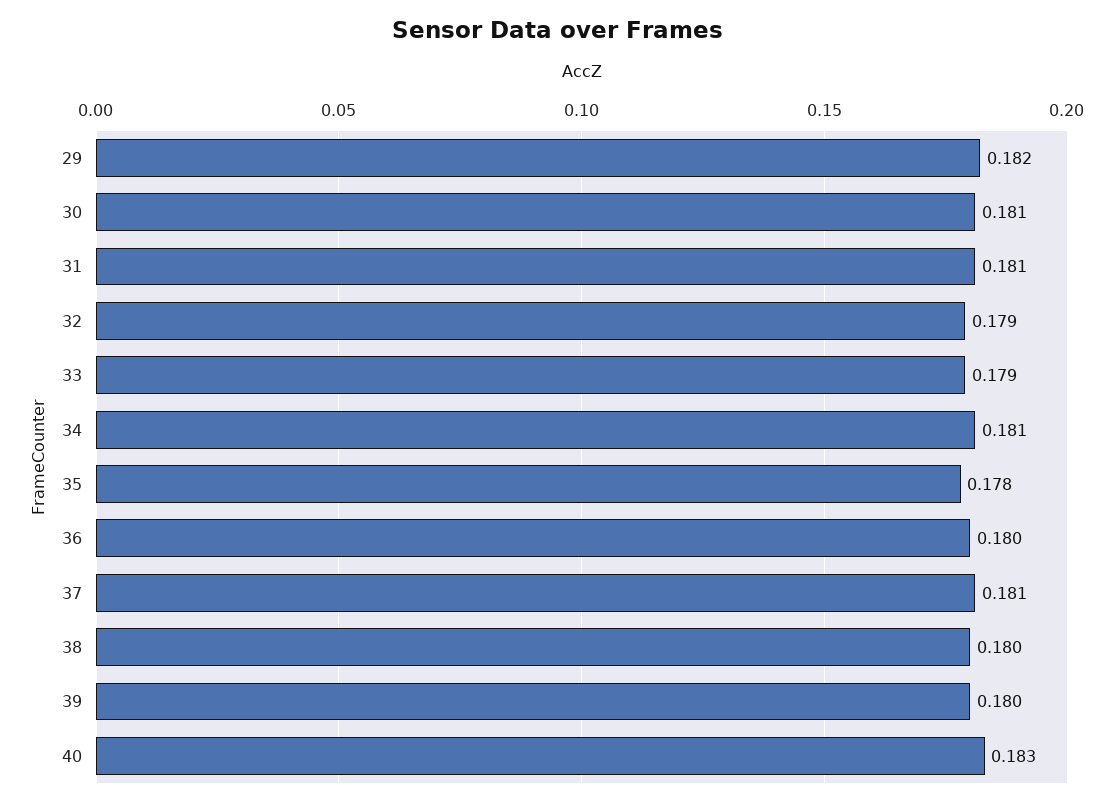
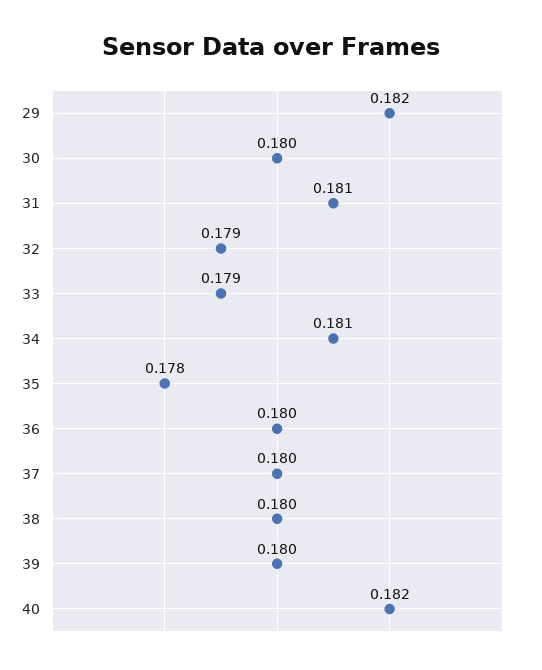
30: 0.181 -> 0.18
37: 0.181 -> 0.18
40: 0.183 -> 0.182

